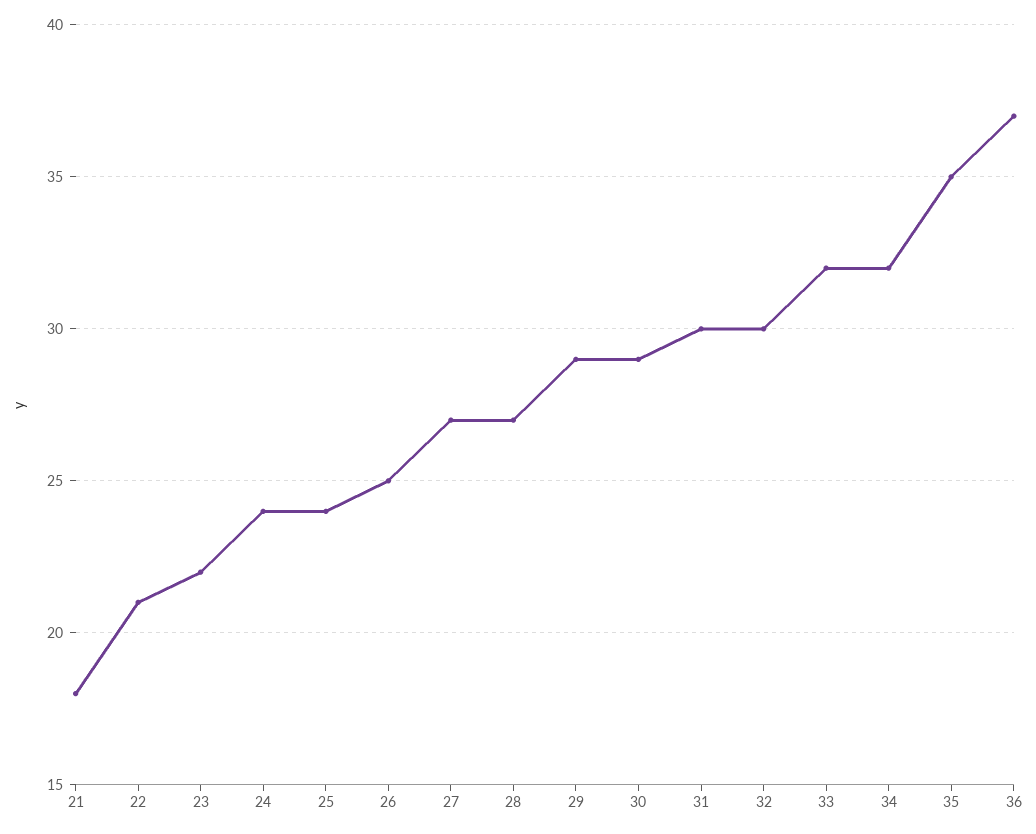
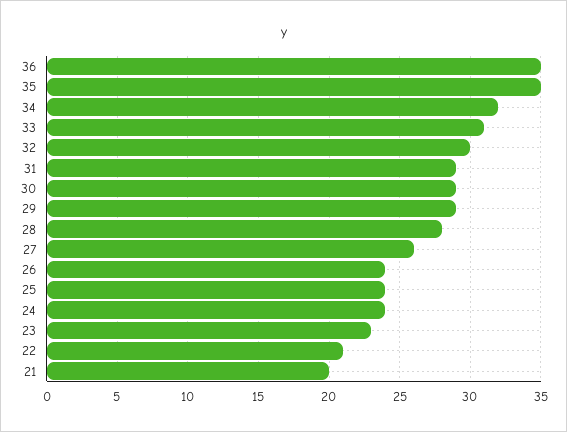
21: 18 -> 20
23: 22 -> 23
26: 25 -> 24
27: 27 -> 26
28: 27 -> 28
31: 30 -> 29
33: 32 -> 31
36: 37 -> 35

